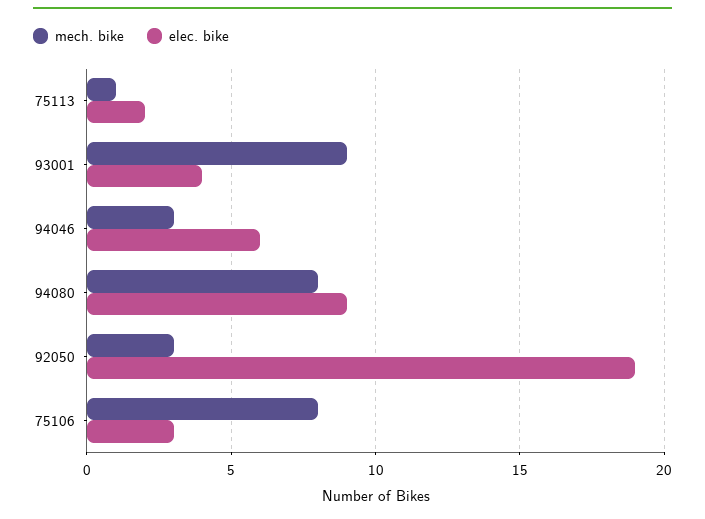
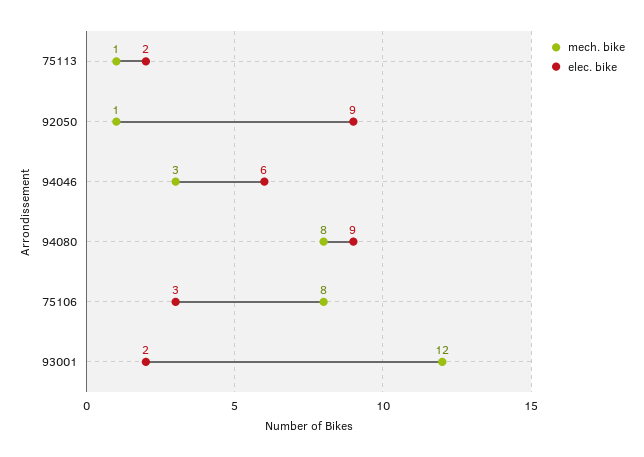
mech. bike, 93001: 9 -> 12
elec. bike, 93001: 4 -> 2
mech. bike, 92050: 3 -> 1
elec. bike, 92050: 19 -> 9

